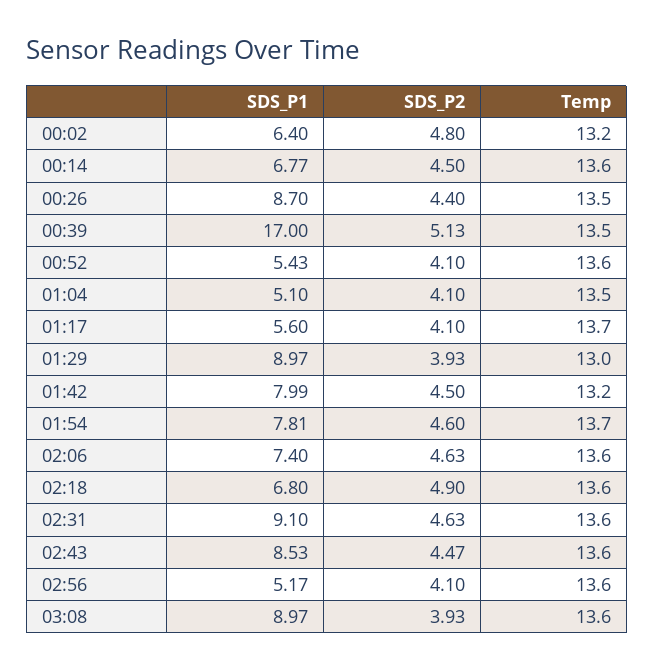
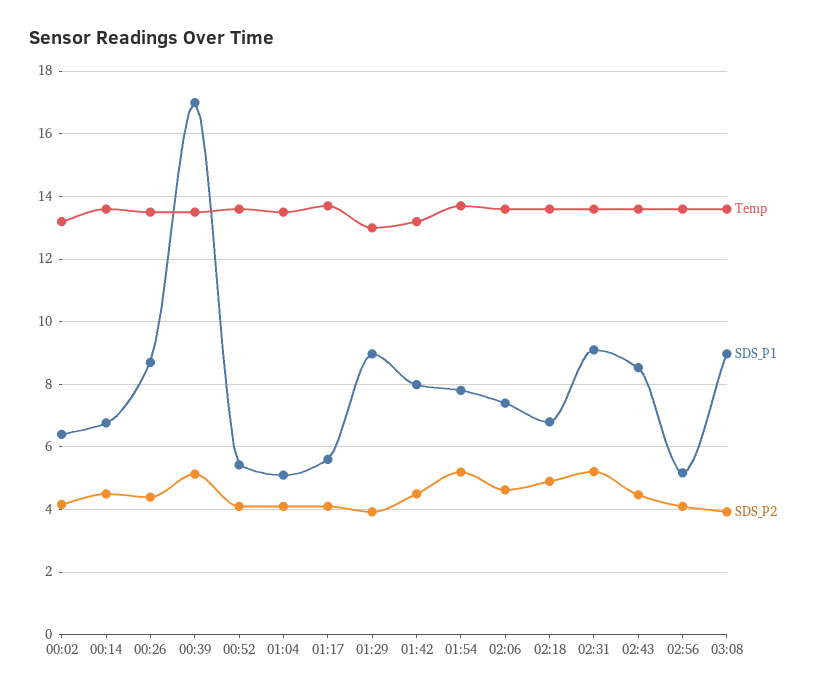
SDS_P2, 00:02: 4.8 -> 4.2
SDS_P2, 01:54: 4.6 -> 5.2
SDS_P2, 02:31: 4.63 -> 5.2

